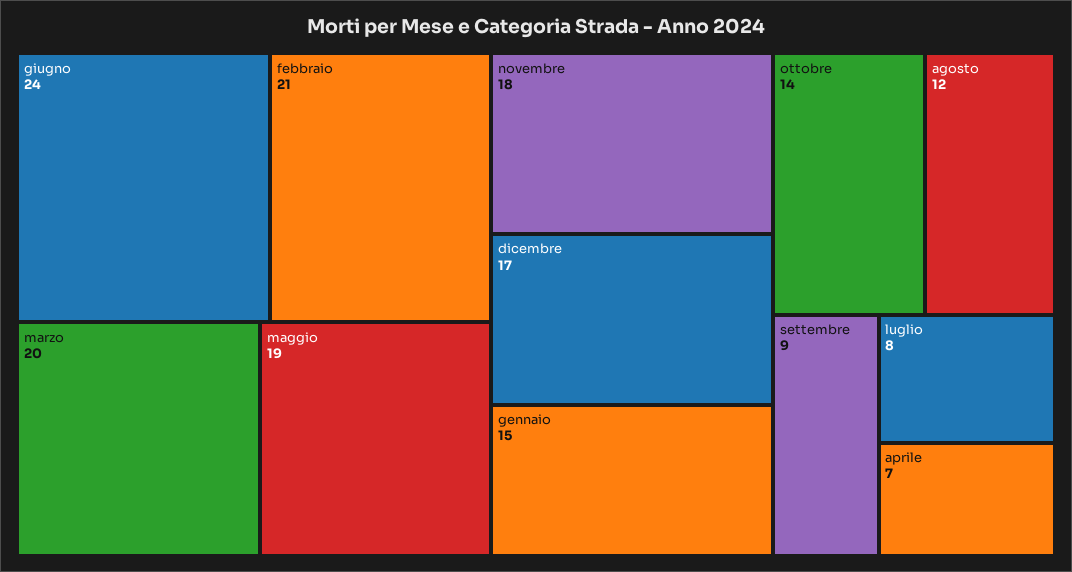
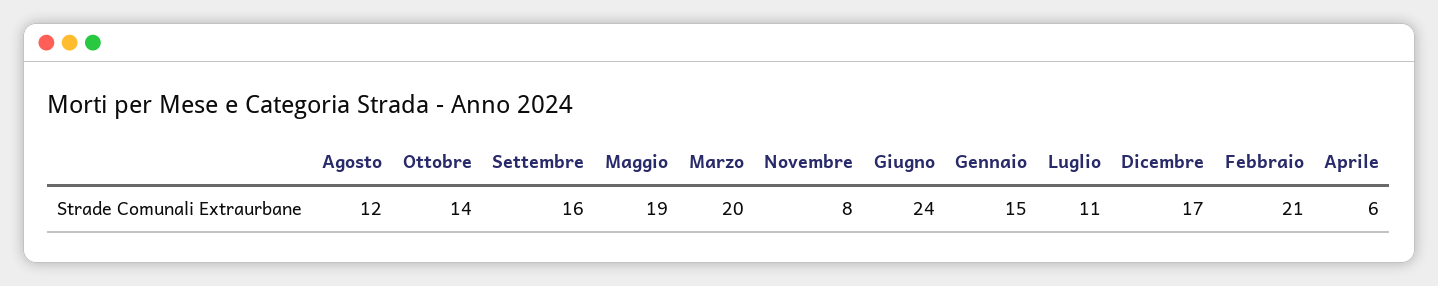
novembre: 18 -> 8
settembre: 9 -> 16
luglio: 8 -> 11
aprile: 7 -> 6

